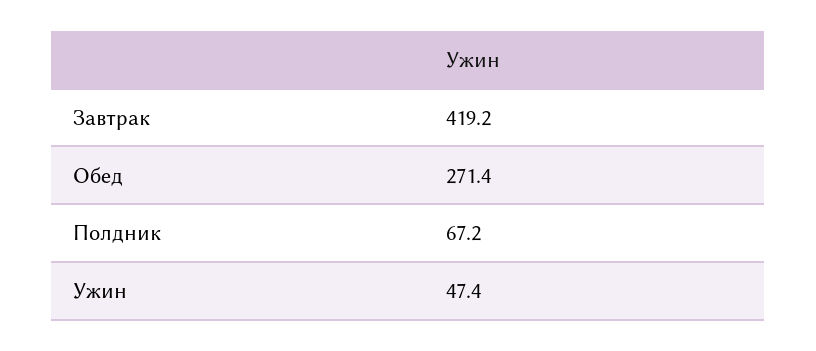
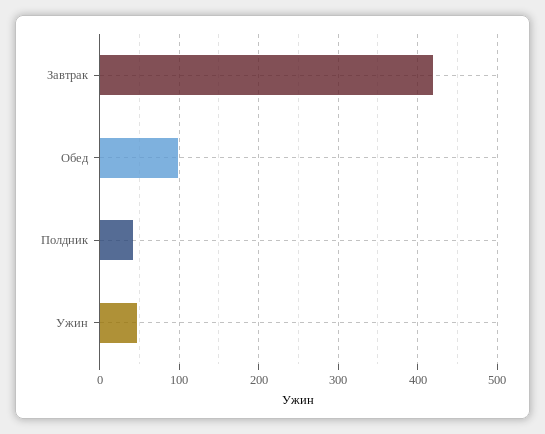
Обед: 271.4 -> 100
Полдник: 67.2 -> 40

